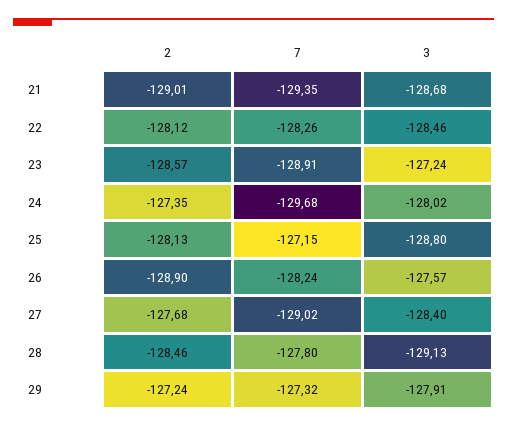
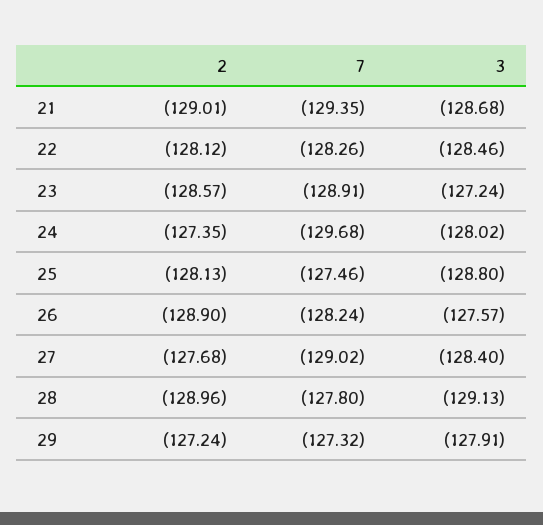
7, 25: -127.15 -> -127.46
2, 28: -128.46 -> -128.96

